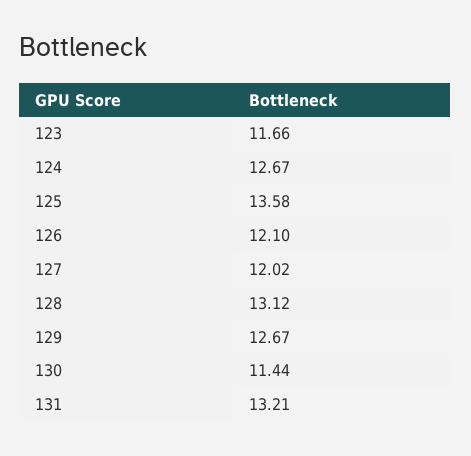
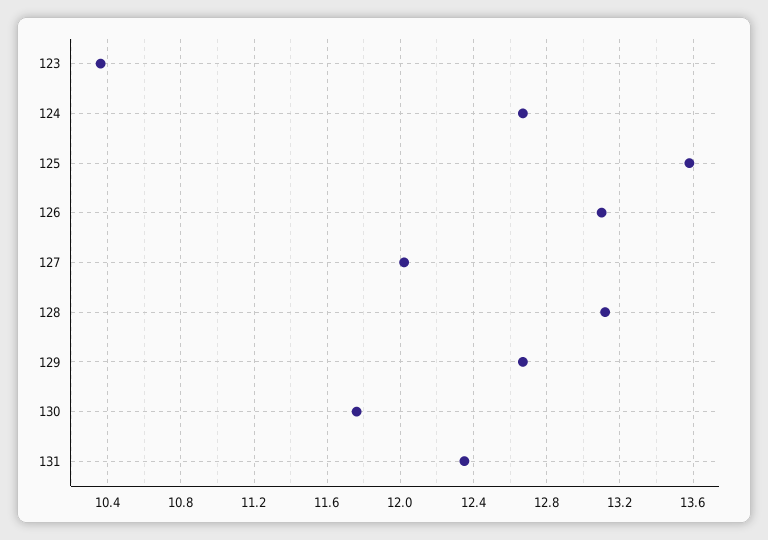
123: 11.66 -> 10.35
126: 12.1 -> 13.1
130: 11.44 -> 11.75
131: 13.21 -> 12.35

